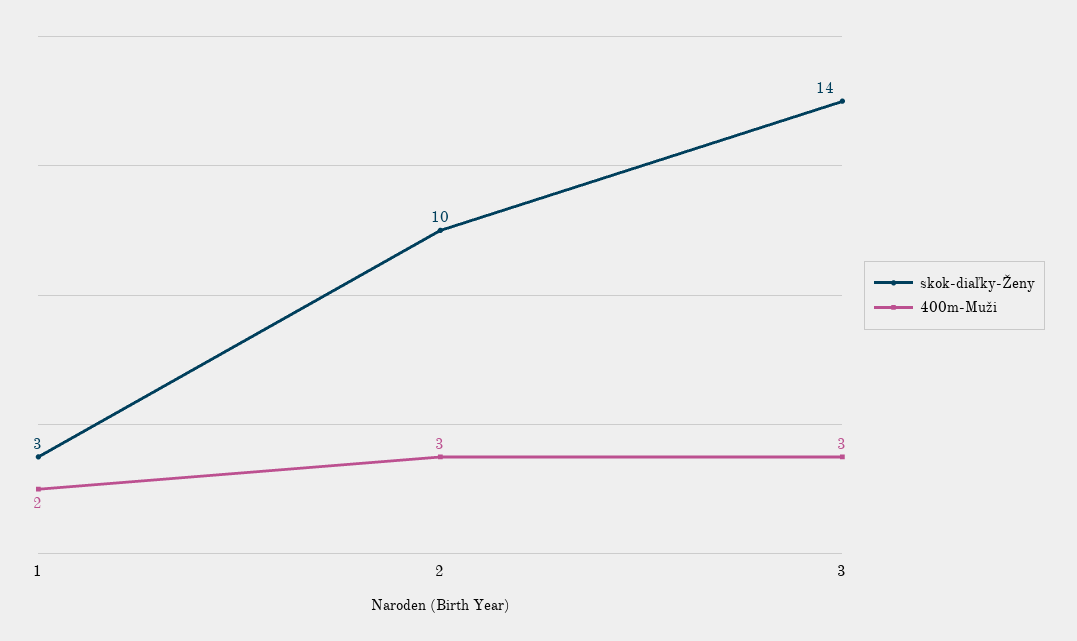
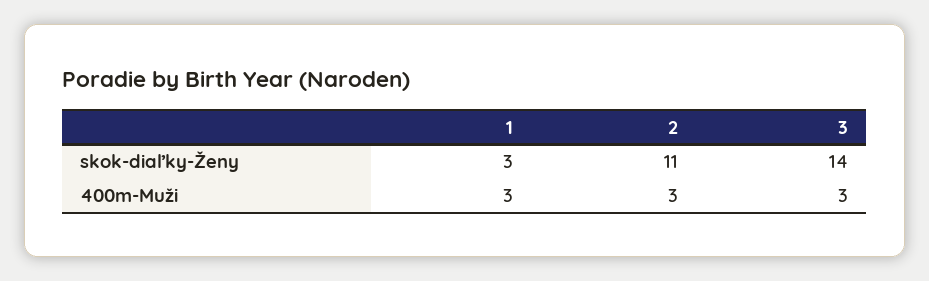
400m-Muži, 1: 2 -> 3
skok-diaľky-Ženy, 2: 10 -> 11

